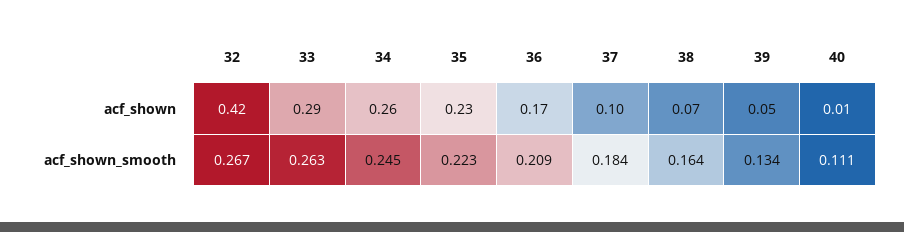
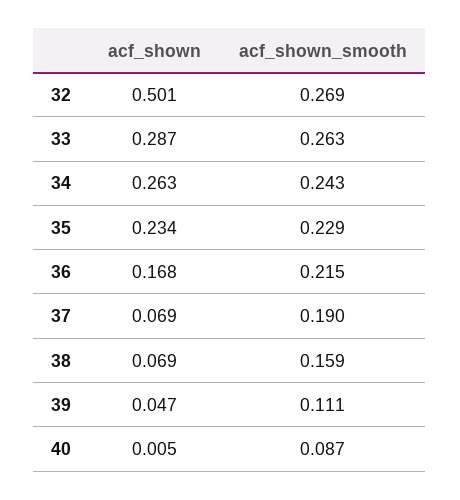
32, acf_shown: 0.42 -> 0.501
37, acf_shown: 0.1 -> 0.069
32, acf_shown_smooth: 0.267 -> 0.269
34, acf_shown_smooth: 0.245 -> 0.243
35, acf_shown_smooth: 0.223 -> 0.229
36, acf_shown_smooth: 0.209 -> 0.215
37, acf_shown_smooth: 0.184 -> 0.19
38, acf_shown_smooth: 0.164 -> 0.159
39, acf_shown_smooth: 0.134 -> 0.111
40, acf_shown_smooth: 0.111 -> 0.087

